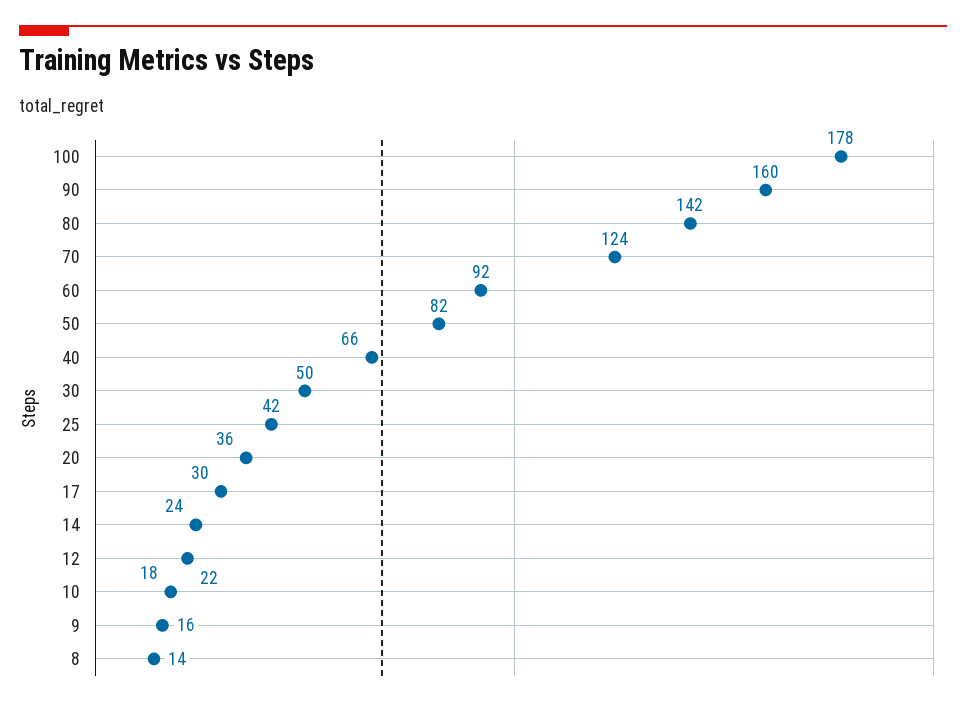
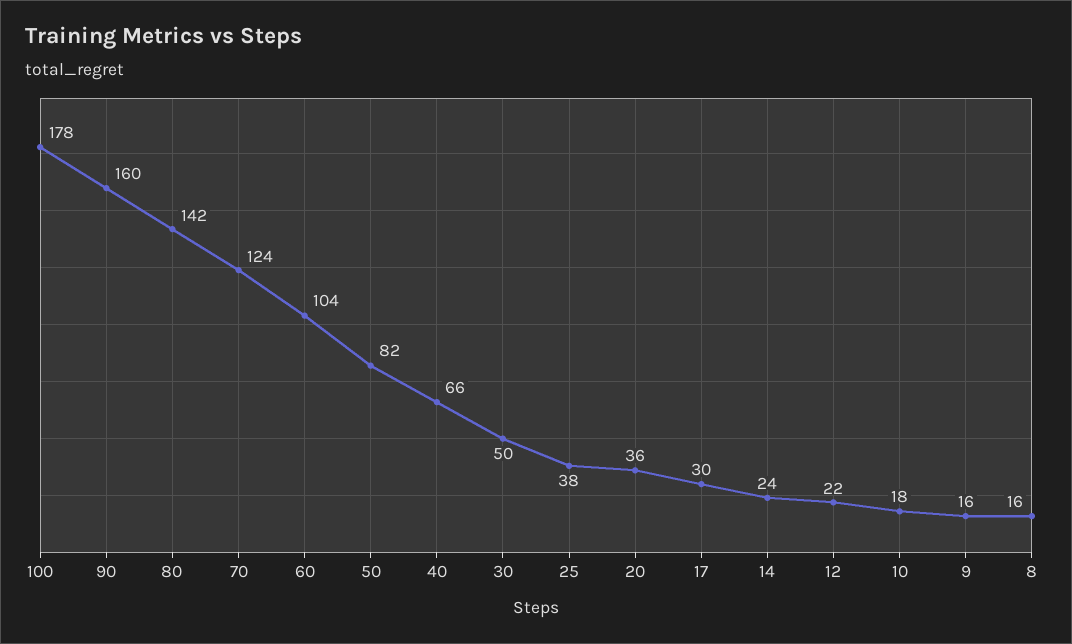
60: 92 -> 104
25: 42 -> 38
8: 14 -> 16

